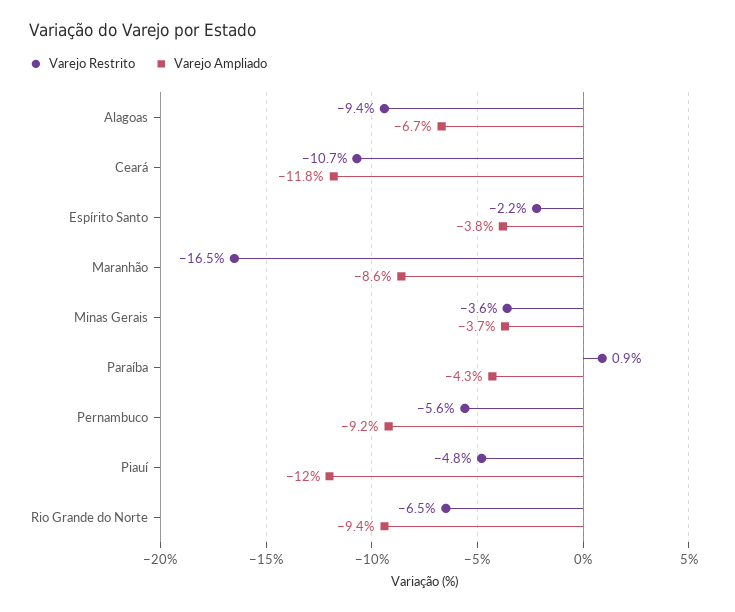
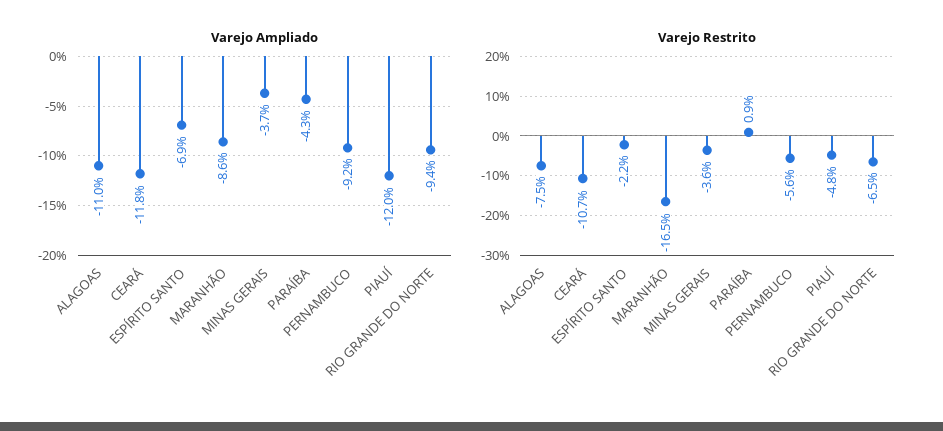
Varejo Restrito, Alagoas: -9.4 -> -7.5
Varejo Ampliado, Alagoas: -6.7 -> -11
Varejo Ampliado, Espírito Santo: -3.8 -> -6.9

